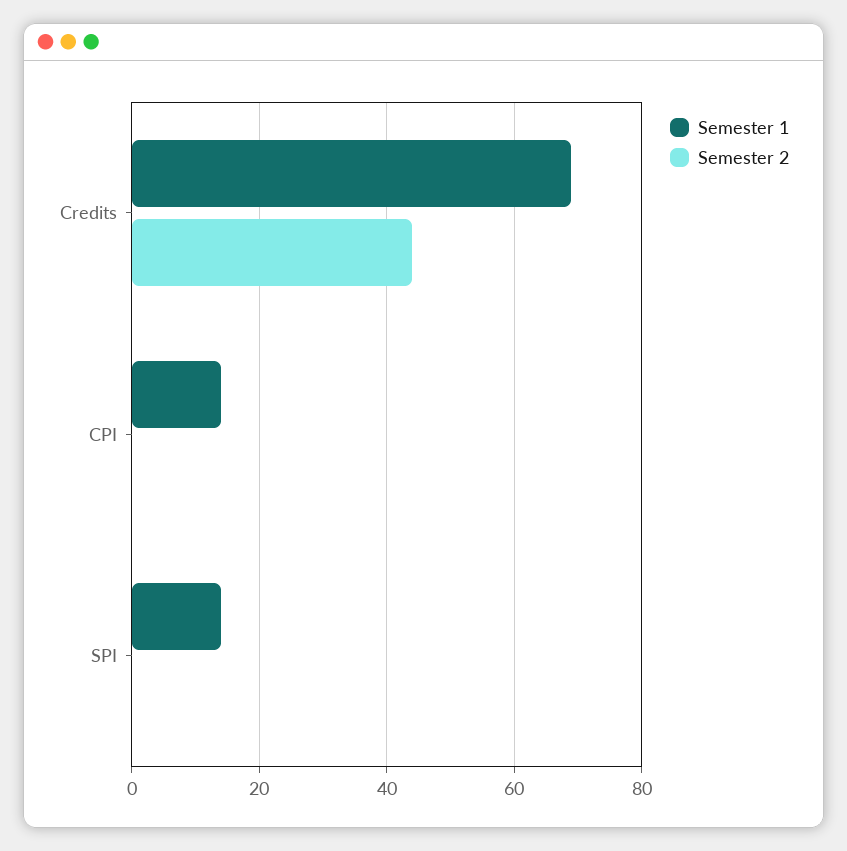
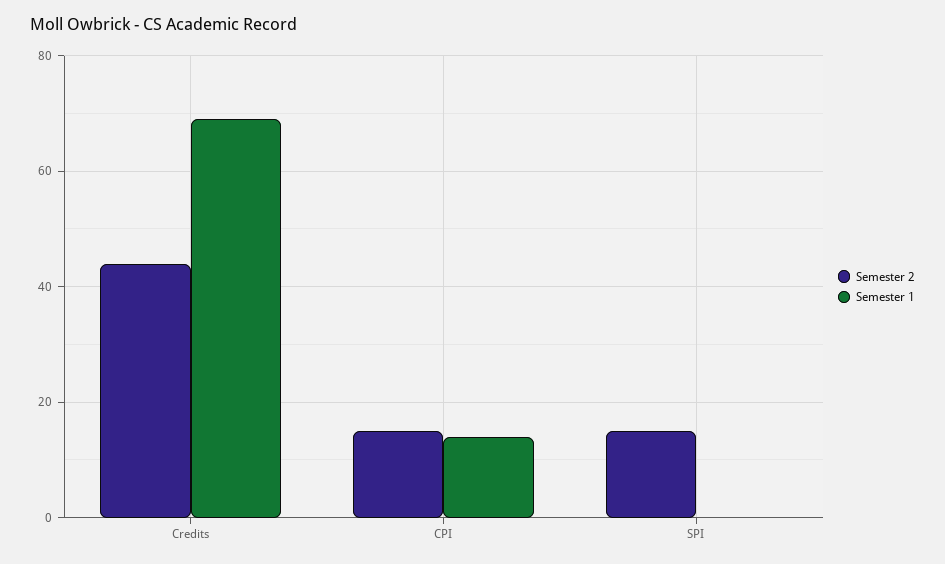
Semester 2, CPI: 0 -> 15
Semester 1, SPI: 15 -> 0
Semester 2, SPI: 0 -> 15

